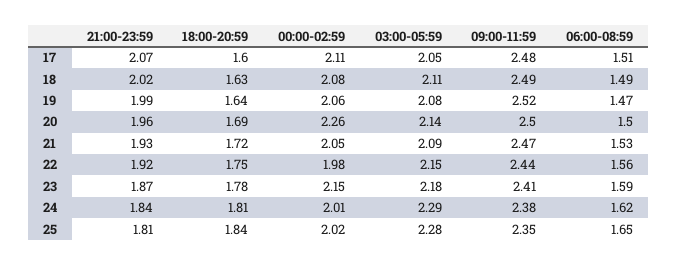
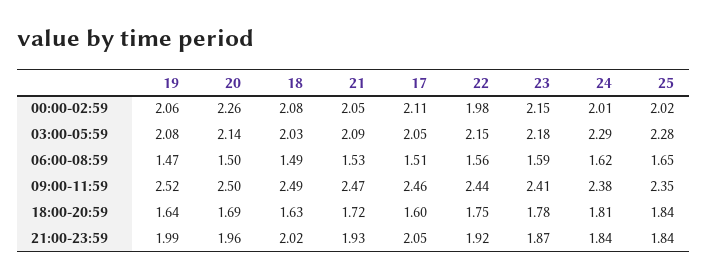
21:00-23:59, 17: 2.07 -> 2.05
09:00-11:59, 17: 2.48 -> 2.46
03:00-05:59, 18: 2.11 -> 2.03
21:00-23:59, 25: 1.81 -> 1.84

